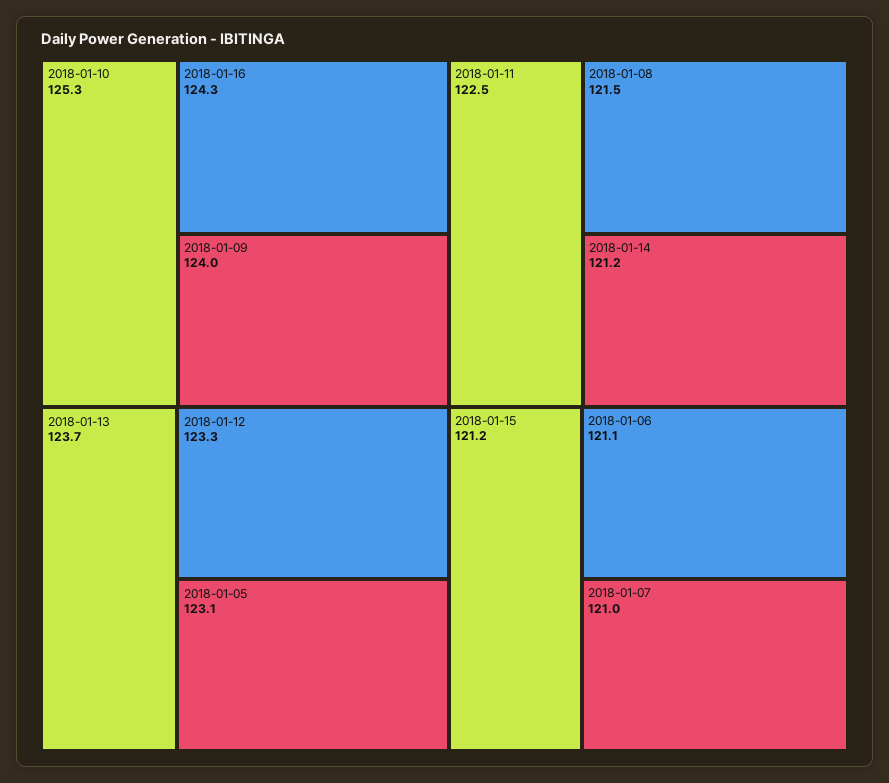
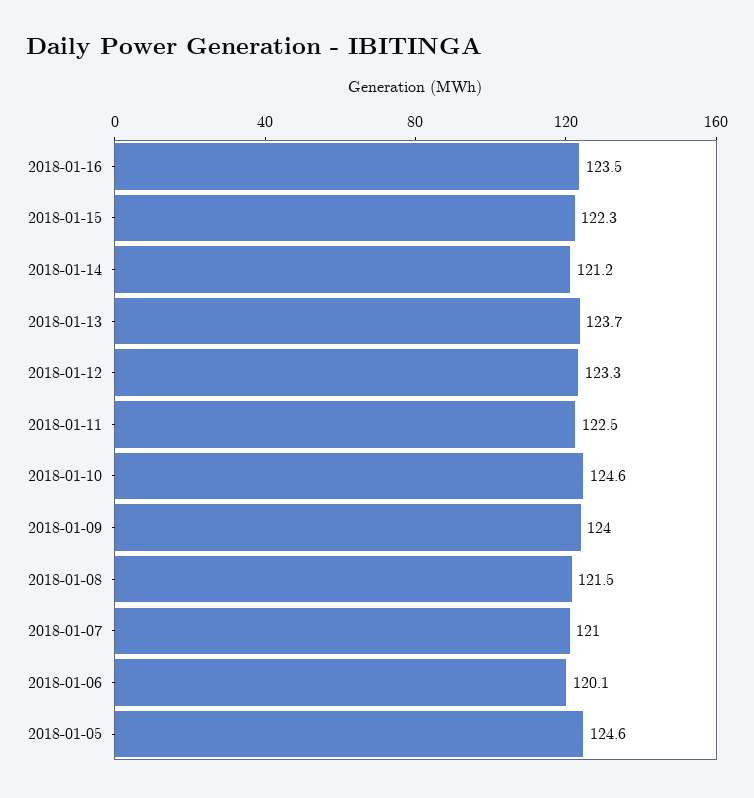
2018-01-10: 125.3 -> 124.6
2018-01-16: 124.3 -> 123.5
2018-01-05: 123.1 -> 124.6
2018-01-15: 121.2 -> 122.3
2018-01-06: 121.1 -> 120.1

